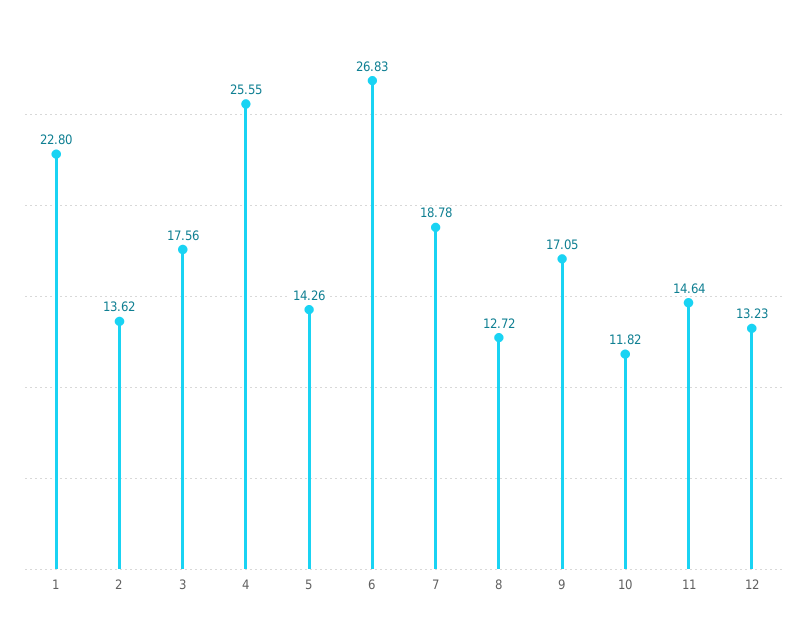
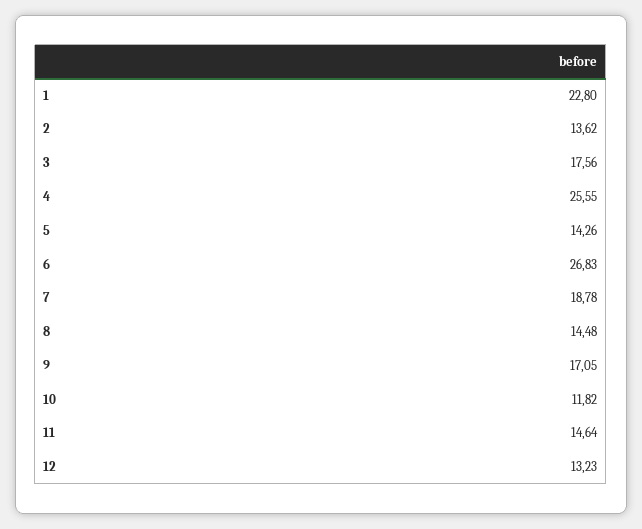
8: 12.72 -> 14.48

